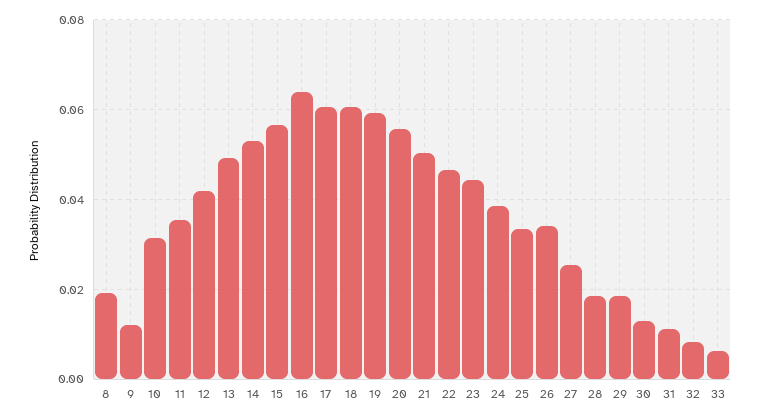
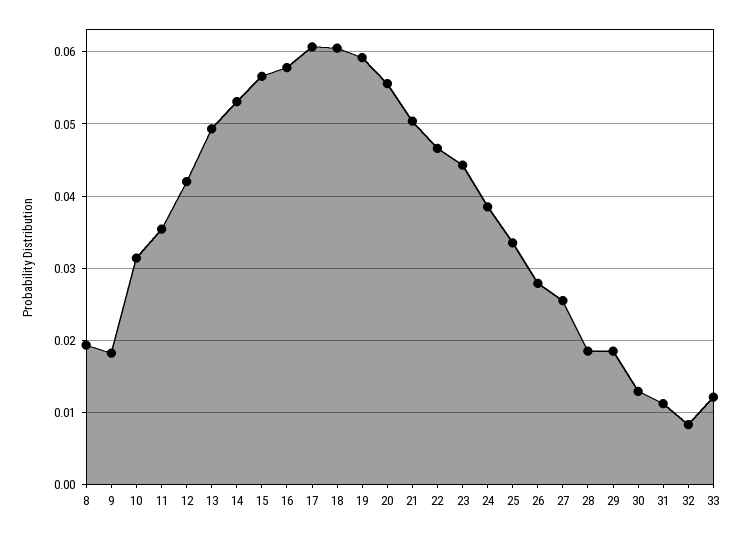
9: 0.012 -> 0.018
16: 0.064 -> 0.058
26: 0.034 -> 0.028
33: 0.006 -> 0.012

